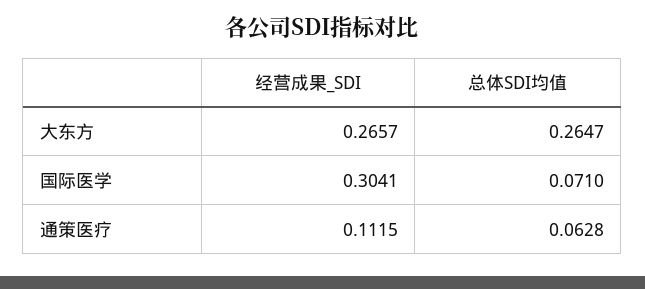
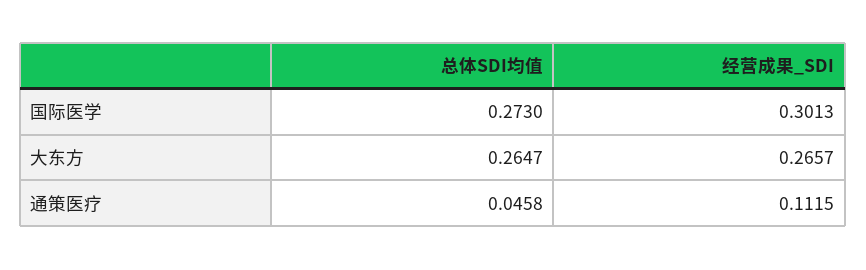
经营成果_SDI, 国际医学: 0.3041 -> 0.3013
总体SDI均值, 国际医学: 0.071 -> 0.273
总体SDI均值, 通策医疗: 0.0628 -> 0.0458

